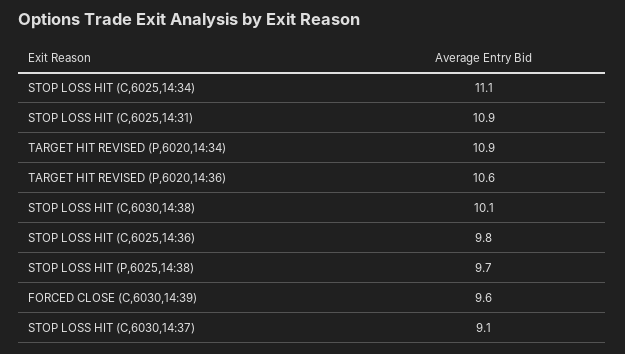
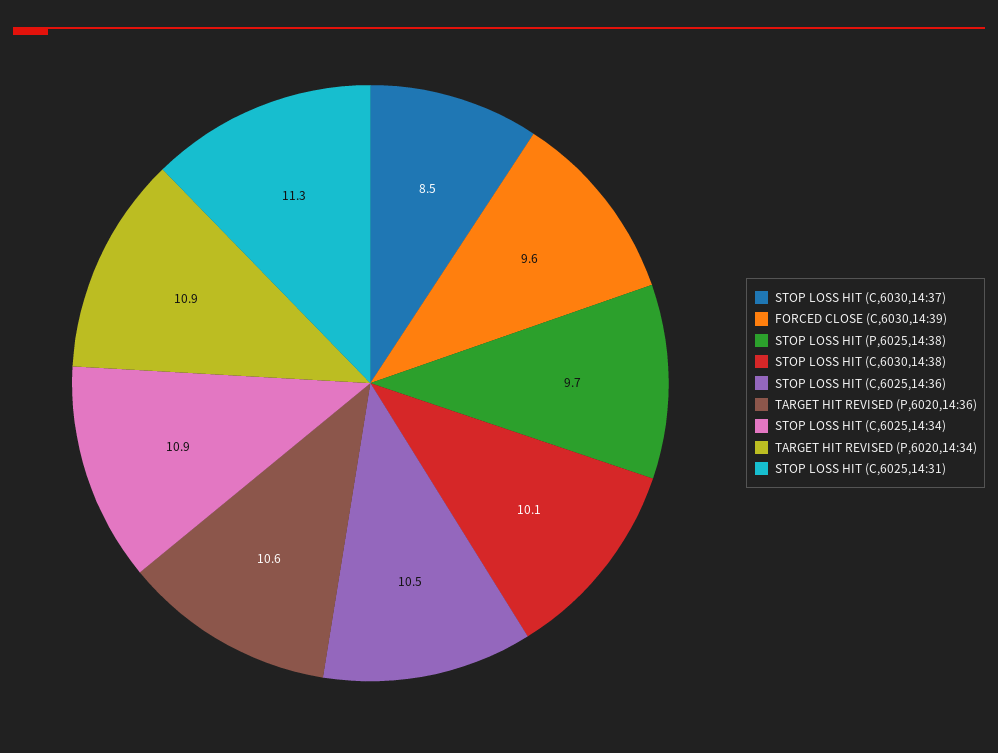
STOP LOSS HIT (C,6025,14:34): 11.1 -> 10.9
STOP LOSS HIT (C,6025,14:31): 10.9 -> 11.3
STOP LOSS HIT (C,6025,14:36): 9.8 -> 10.5
STOP LOSS HIT (C,6030,14:37): 9.1 -> 8.5

